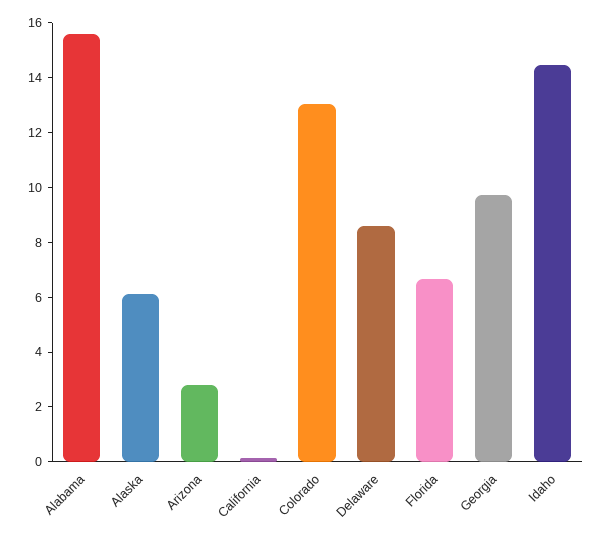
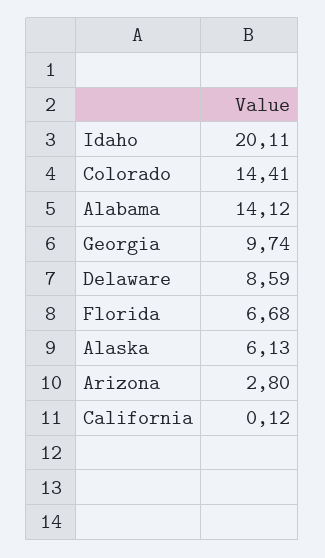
Alabama: 15.5 -> 14.12
Colorado: 13 -> 14.41
Idaho: 14.5 -> 20.11

